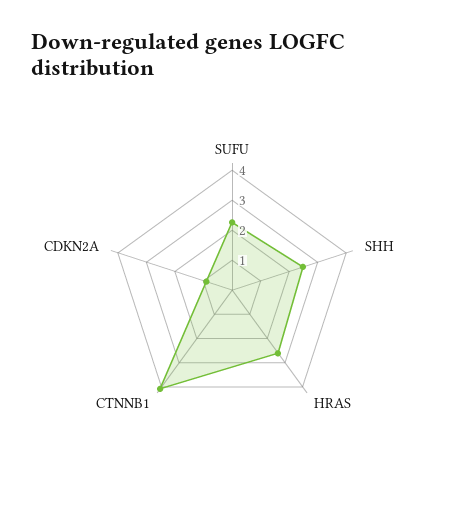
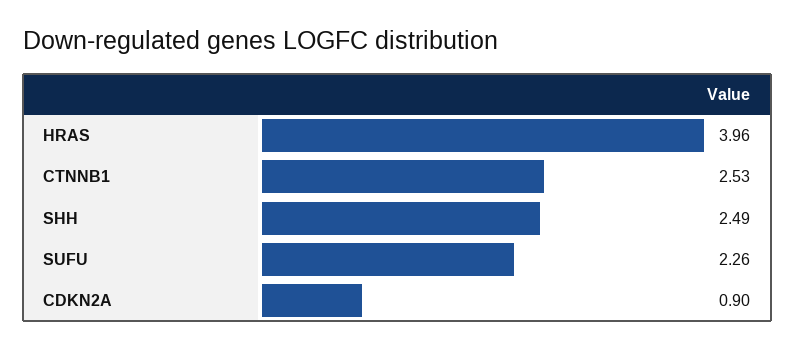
HRAS: 2.5 -> 3.96
CTNNB1: 4 -> 2.53

